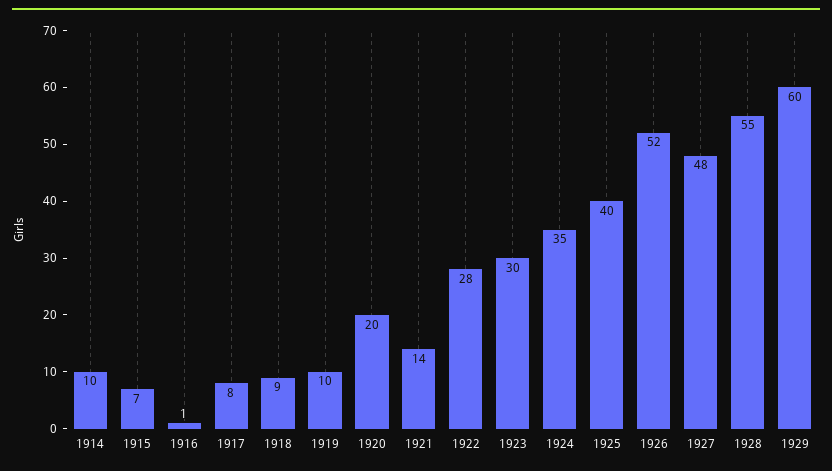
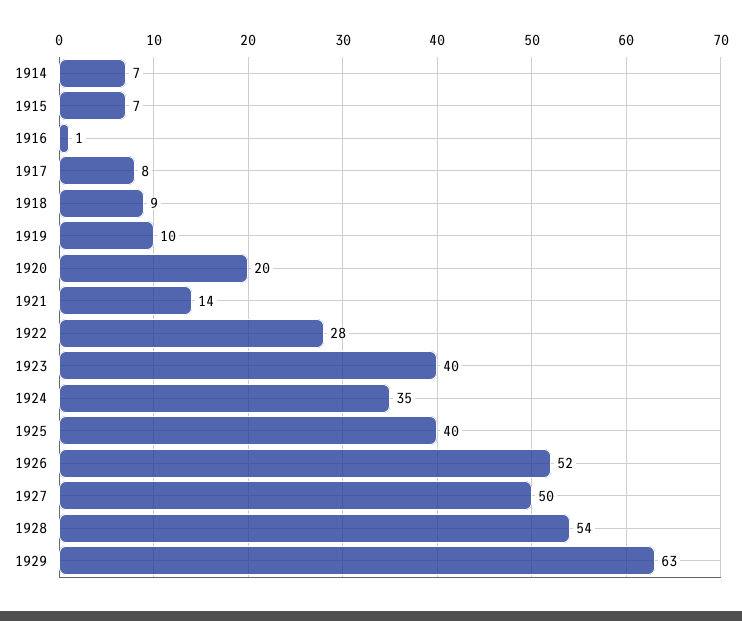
1914: 10 -> 7
1923: 30 -> 40
1927: 48 -> 50
1928: 55 -> 54
1929: 60 -> 63

